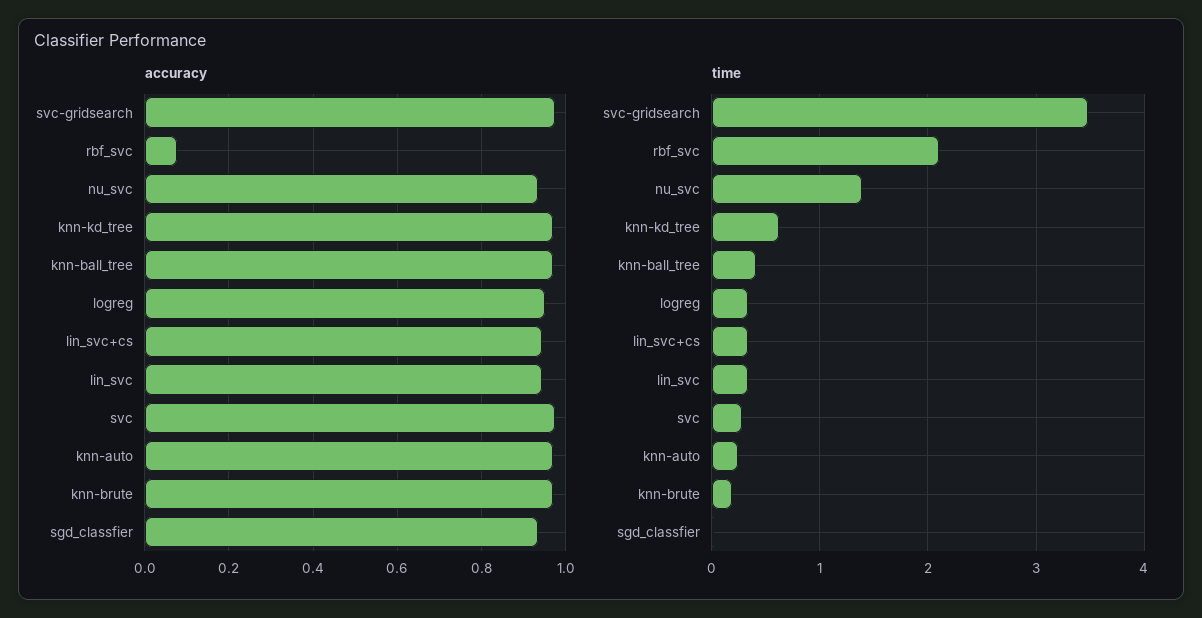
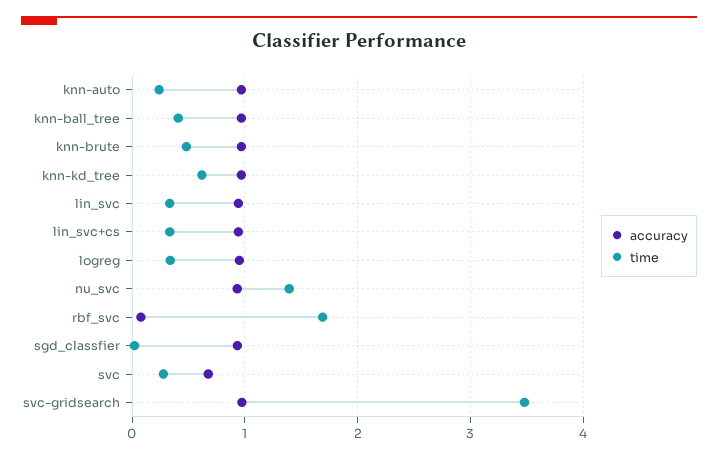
accuracy, svc: 0.98 -> 0.7
time, rbf_svc: 2.1 -> 1.7
time, knn-brute: 0.2 -> 0.5

